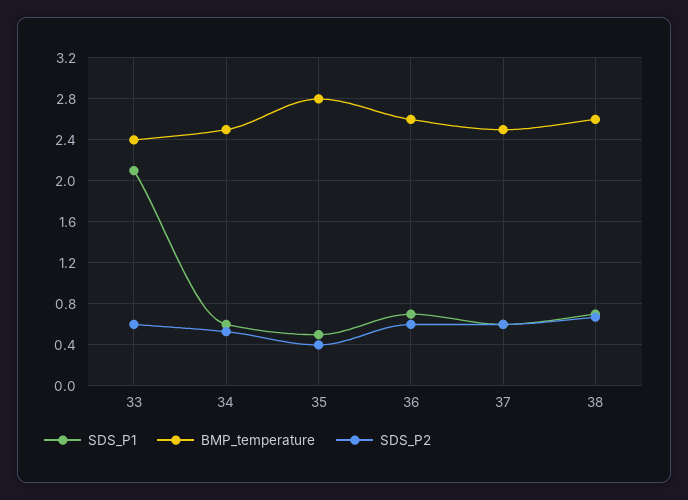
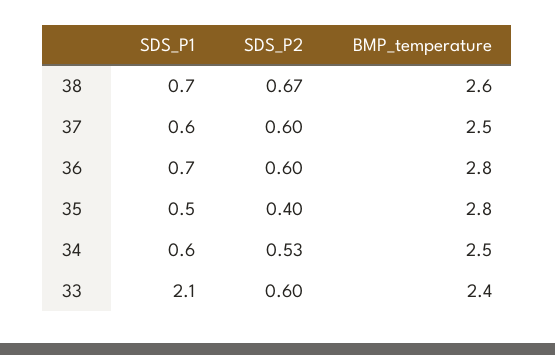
BMP_temperature, 36: 2.6 -> 2.8

